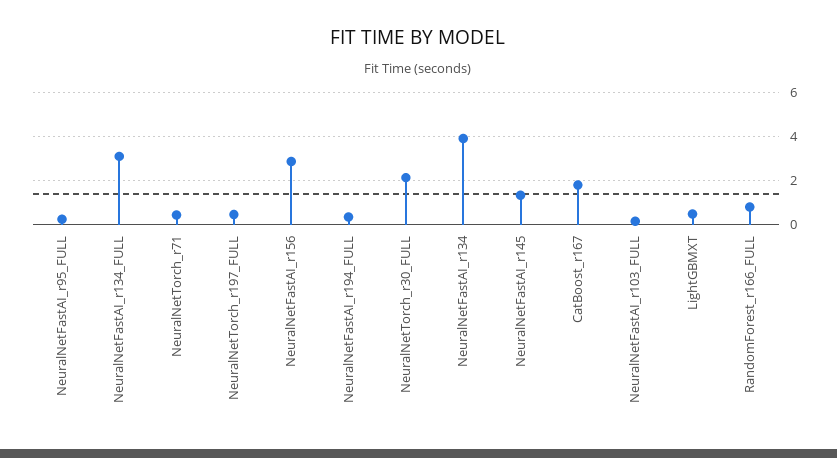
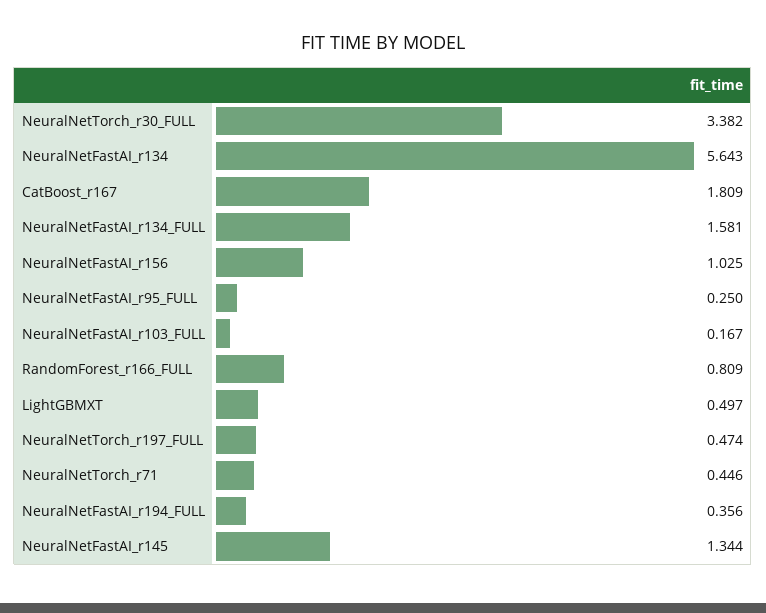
NeuralNetFastAI_r134_FULL: 3 -> 1.581
NeuralNetFastAI_r156: 3 -> 1.025
NeuralNetTorch_r30_FULL: 2 -> 3.382
NeuralNetFastAI_r134: 4 -> 5.643

